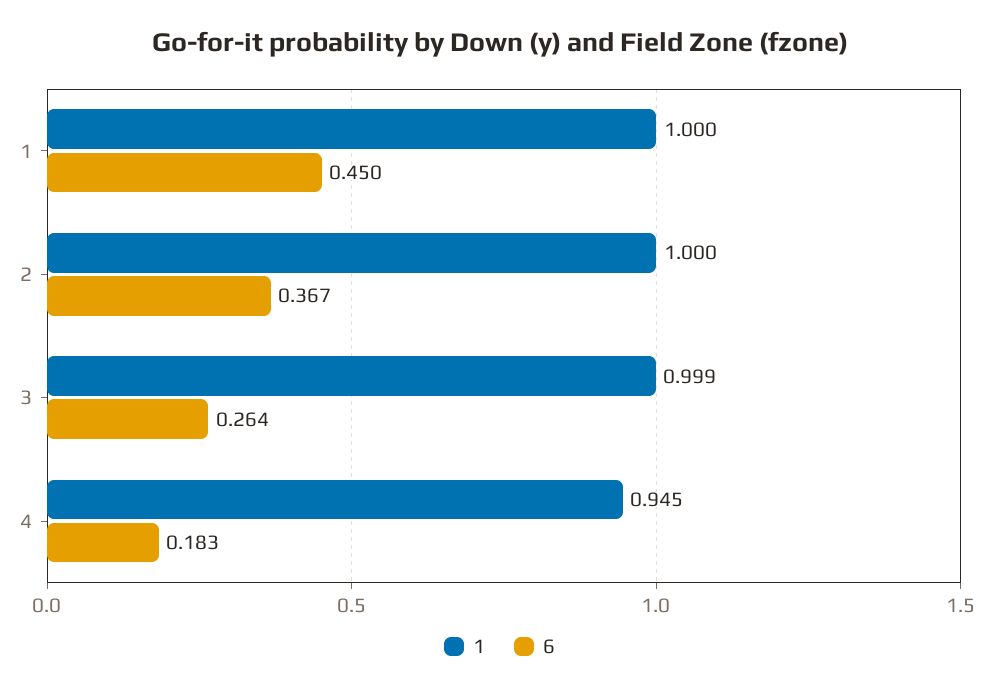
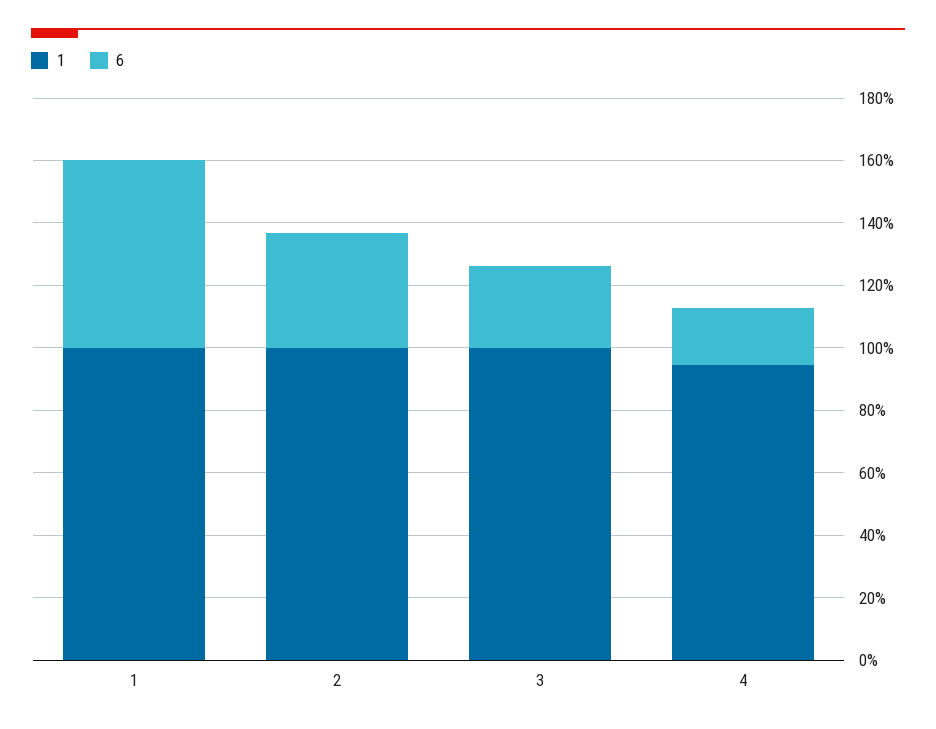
6, 1: 0.45 -> 0.6

